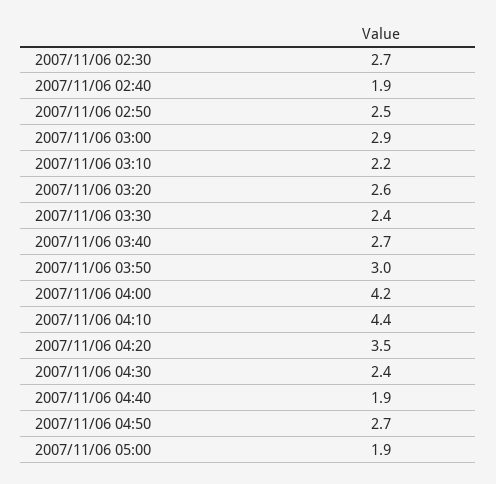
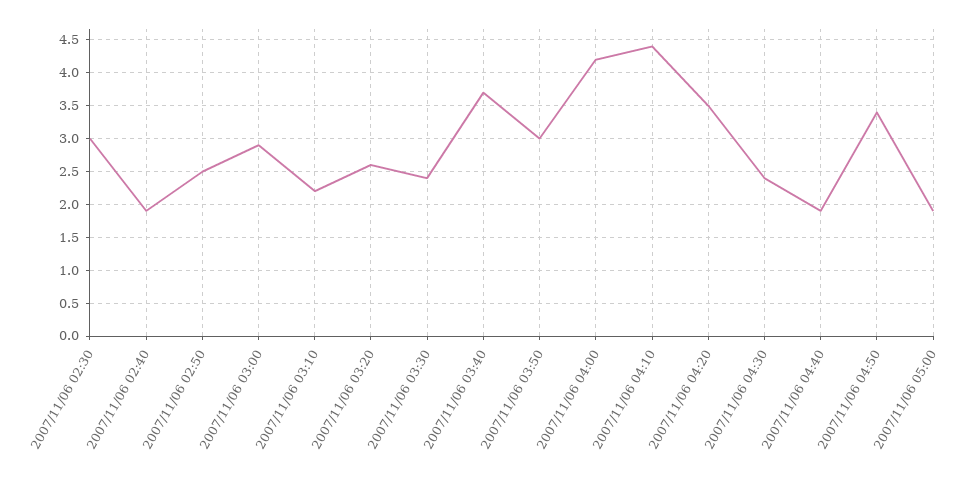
2007/11/06 02:30: 2.7 -> 3
2007/11/06 03:40: 2.7 -> 3.7
2007/11/06 04:50: 2.7 -> 3.4

